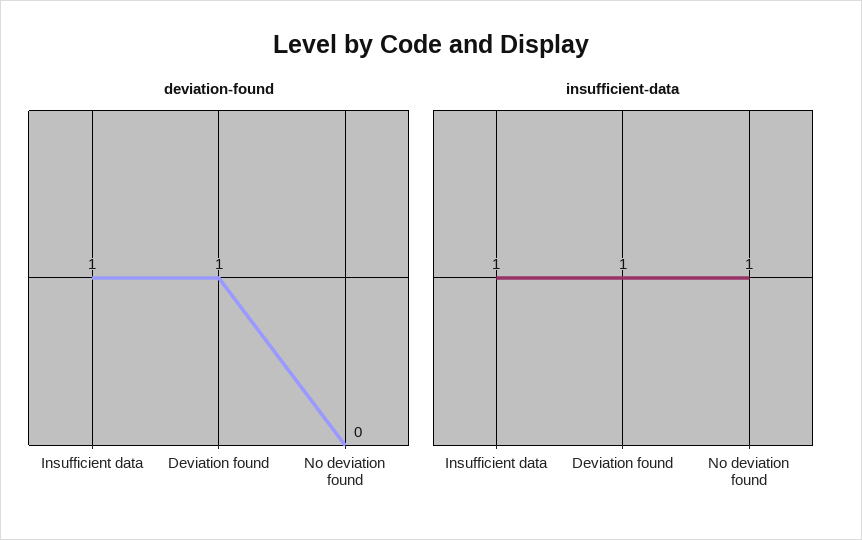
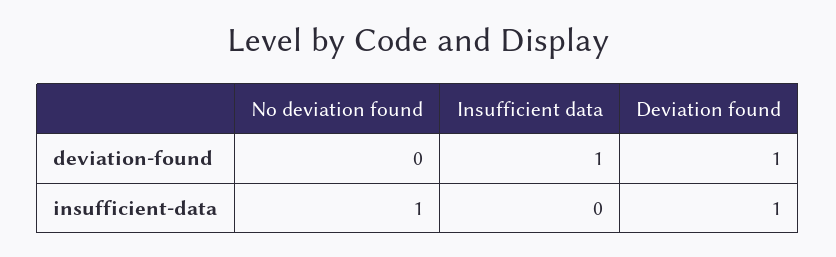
insufficient-data, Insufficient data: 1 -> 0

